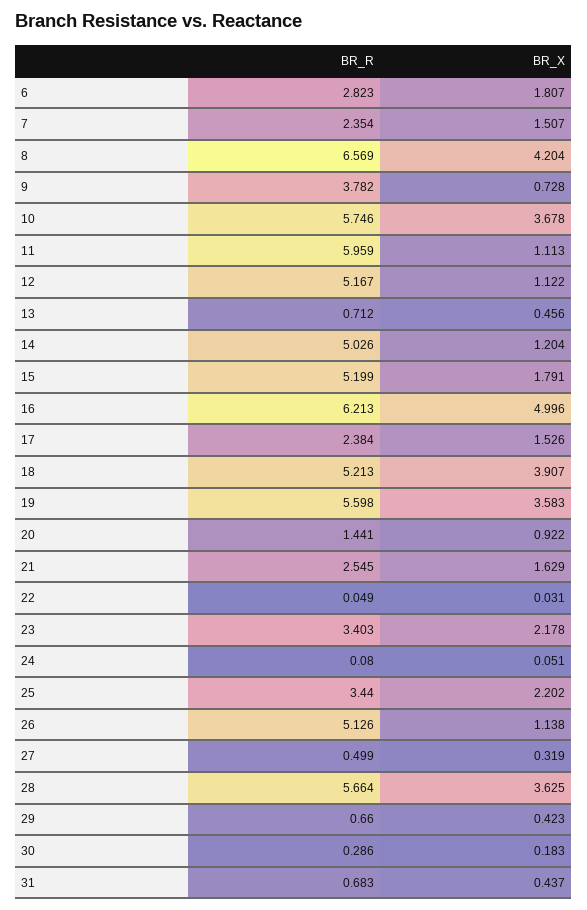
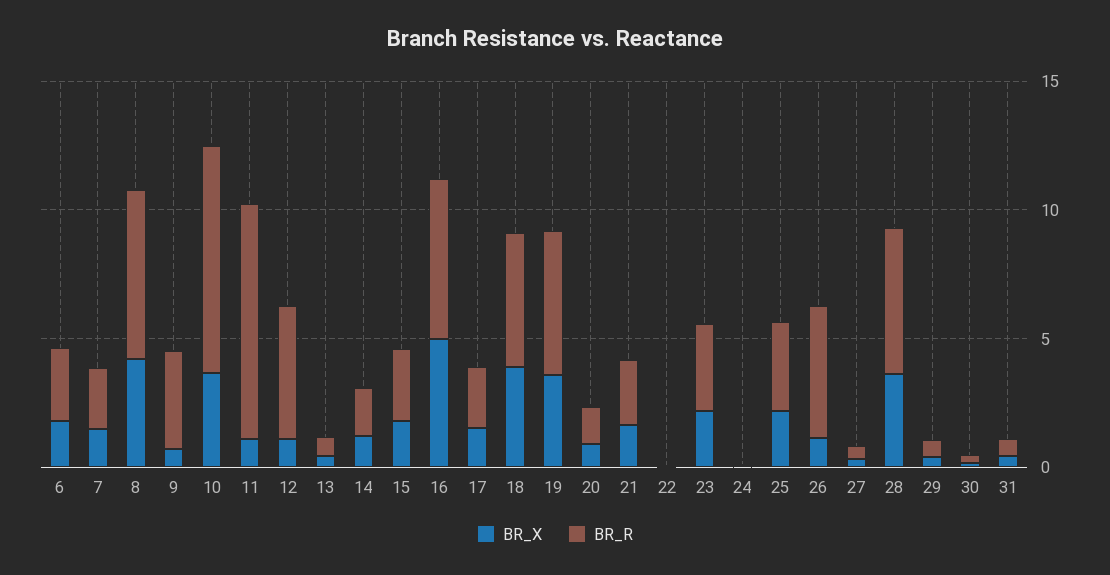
BR_R, 10: 5.746 -> 9
BR_R, 11: 5.959 -> 9
BR_R, 14: 5.026 -> 2
BR_R, 15: 5.199 -> 3

